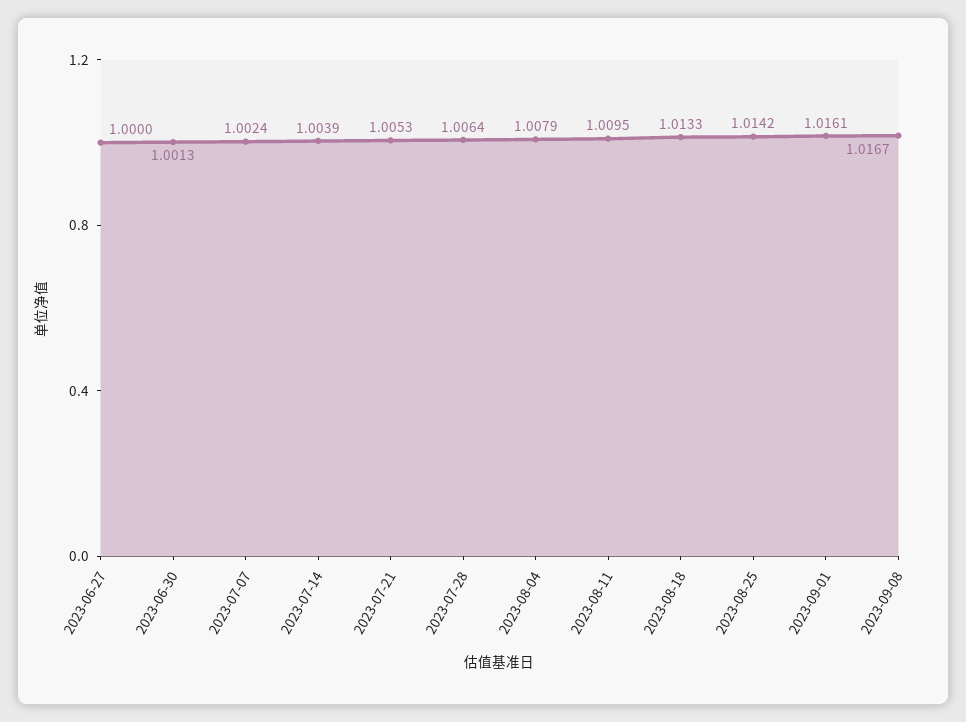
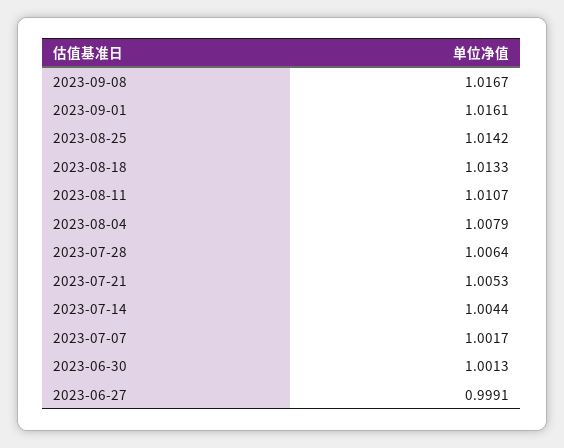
2023-06-27: 1 -> 0.9991
2023-07-07: 1.0024 -> 1.0017
2023-07-14: 1.0039 -> 1.0044
2023-08-11: 1.0095 -> 1.0107

